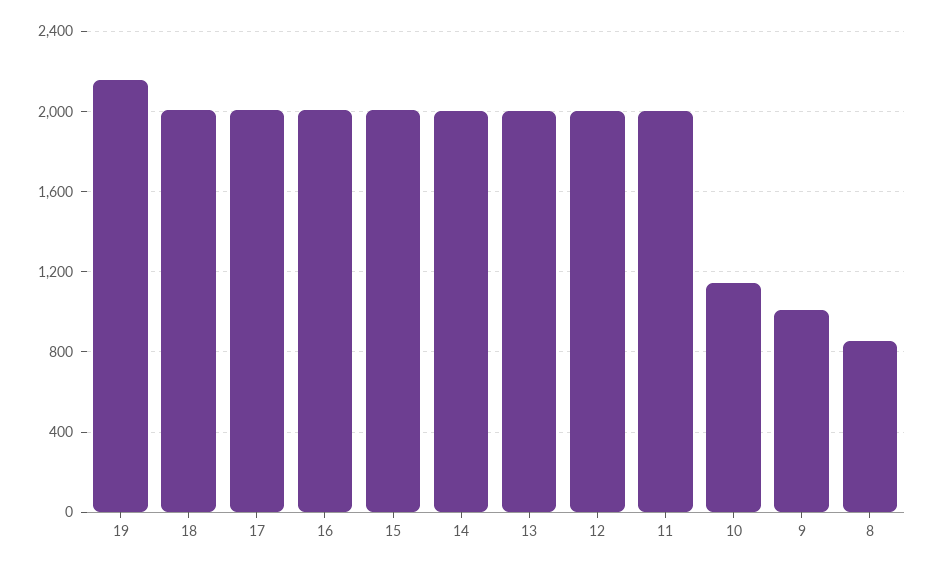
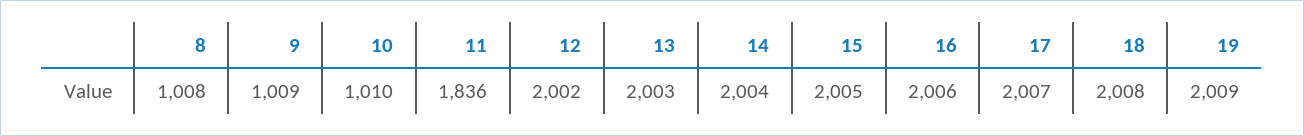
19: 2150 -> 2009
11: 2000 -> 1836
10: 1150 -> 1010
8: 850 -> 1008

